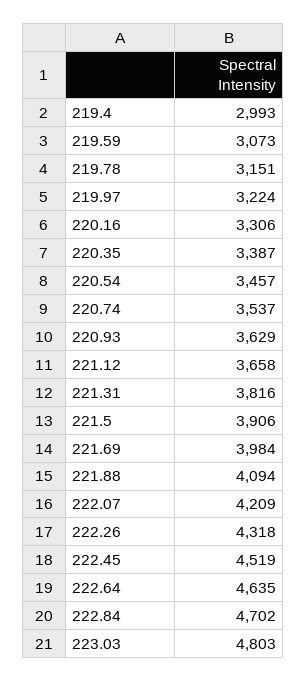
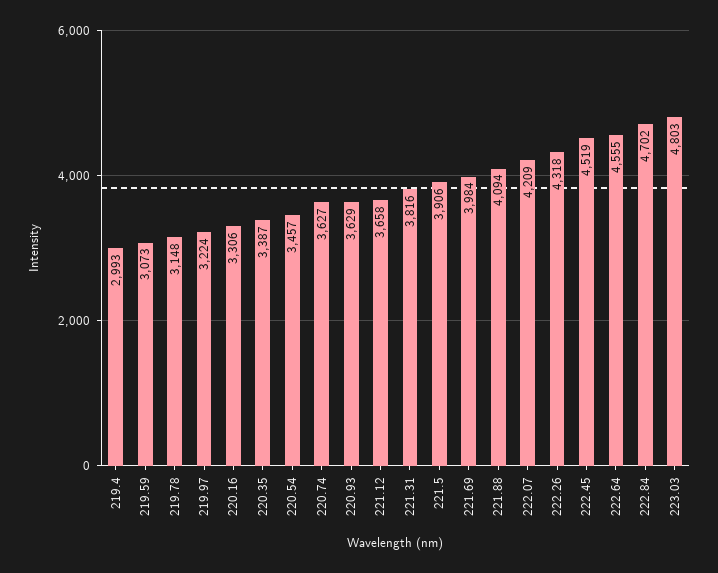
219.78: 3151 -> 3148
220.74: 3537 -> 3627
222.64: 4635 -> 4555

